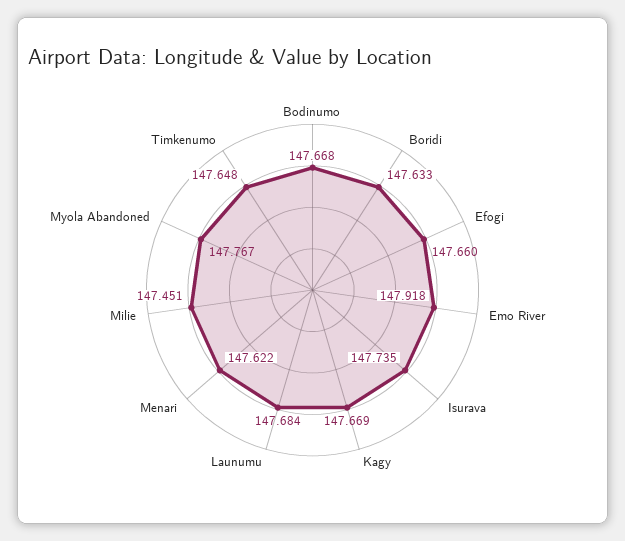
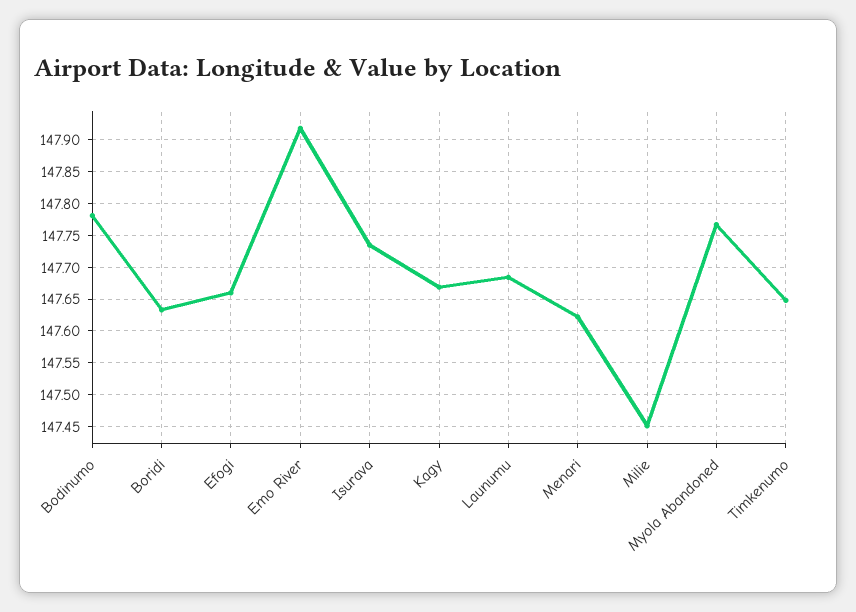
Bodinumo: 147.668 -> 147.78

